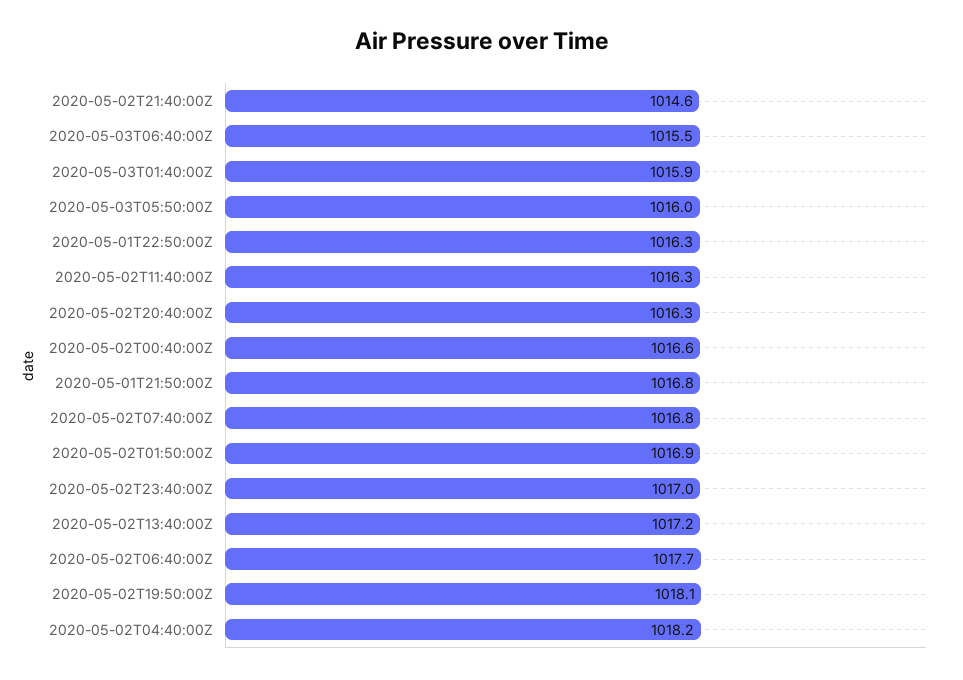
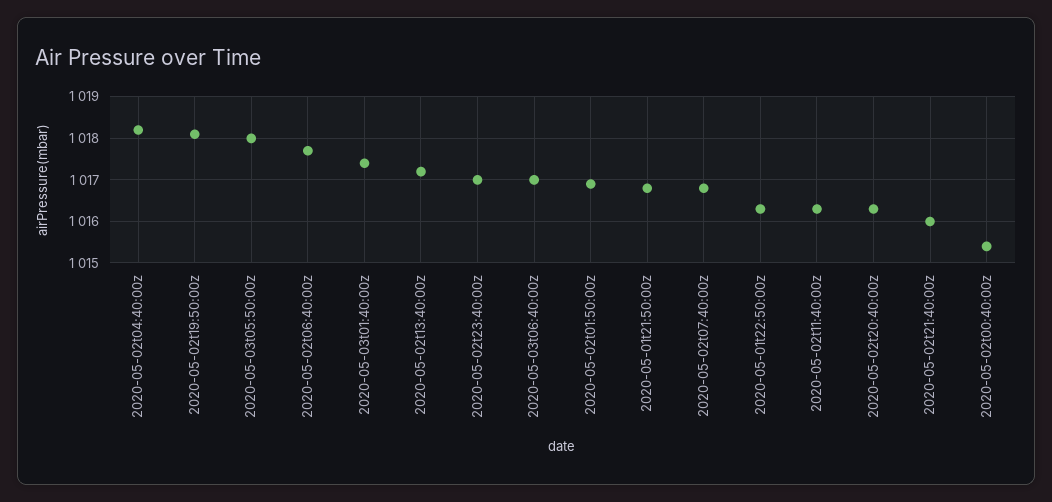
2020-05-02T21:40:00Z: 1014.6 -> 1016
2020-05-03T06:40:00Z: 1015.5 -> 1017
2020-05-03T01:40:00Z: 1015.9 -> 1017.5
2020-05-03T05:50:00Z: 1016 -> 1018
2020-05-02T00:40:00Z: 1016.6 -> 1015.5

